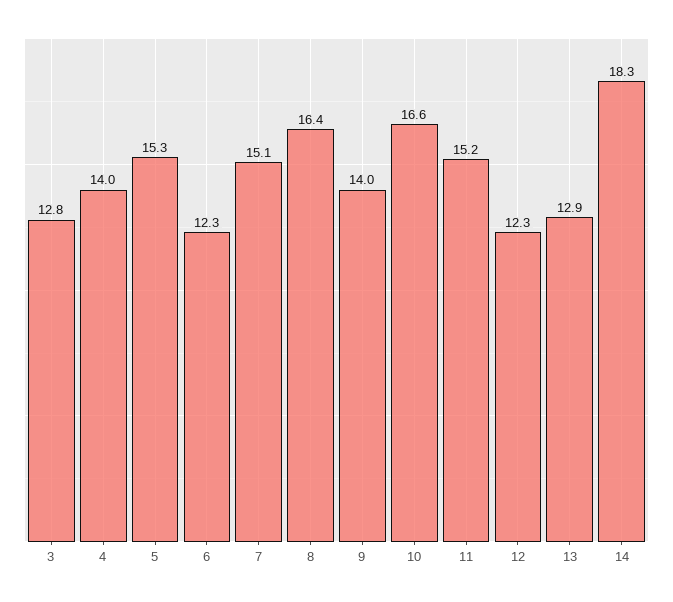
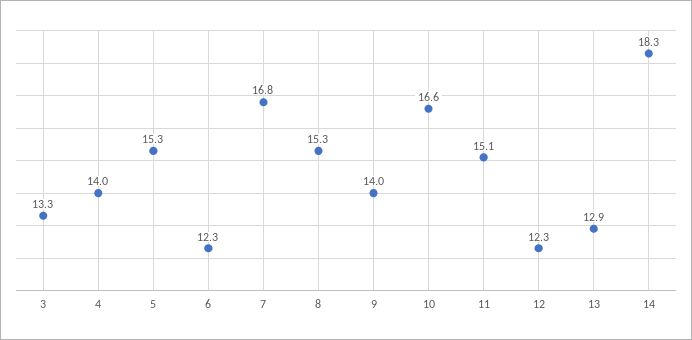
3: 12.8 -> 13.3
7: 15.1 -> 16.8
8: 16.4 -> 15.3
11: 15.2 -> 15.1

